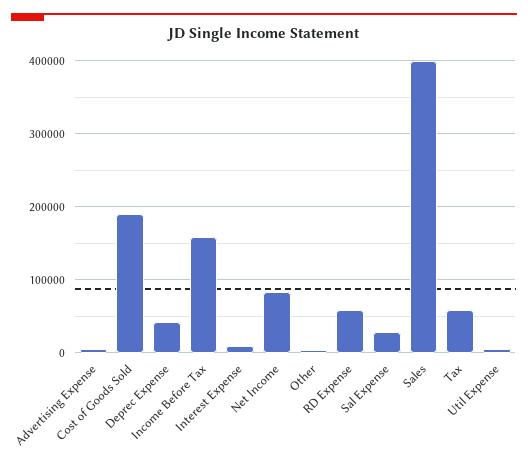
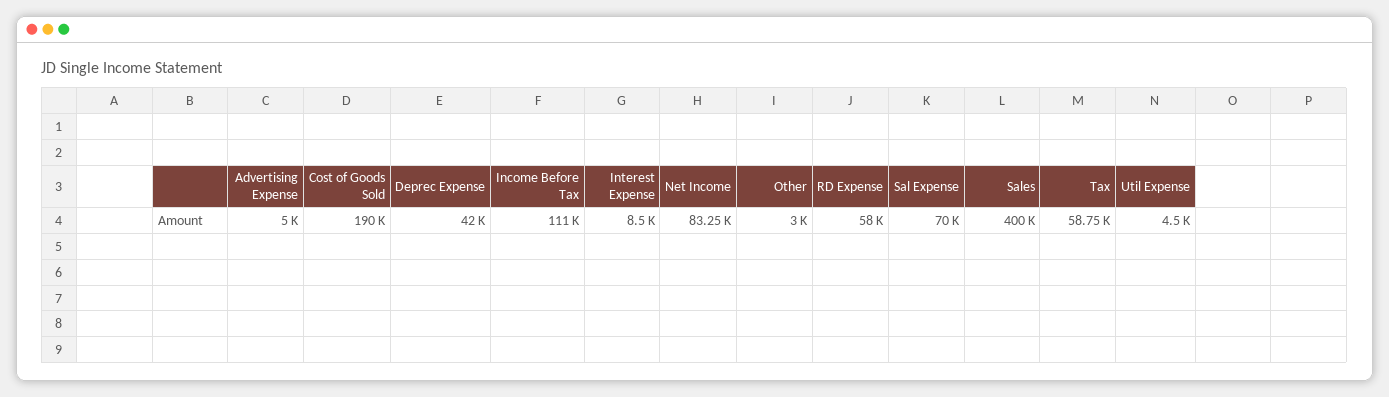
Income Before Tax: 160000 -> 111000
Sal Expense: 30000 -> 70000

